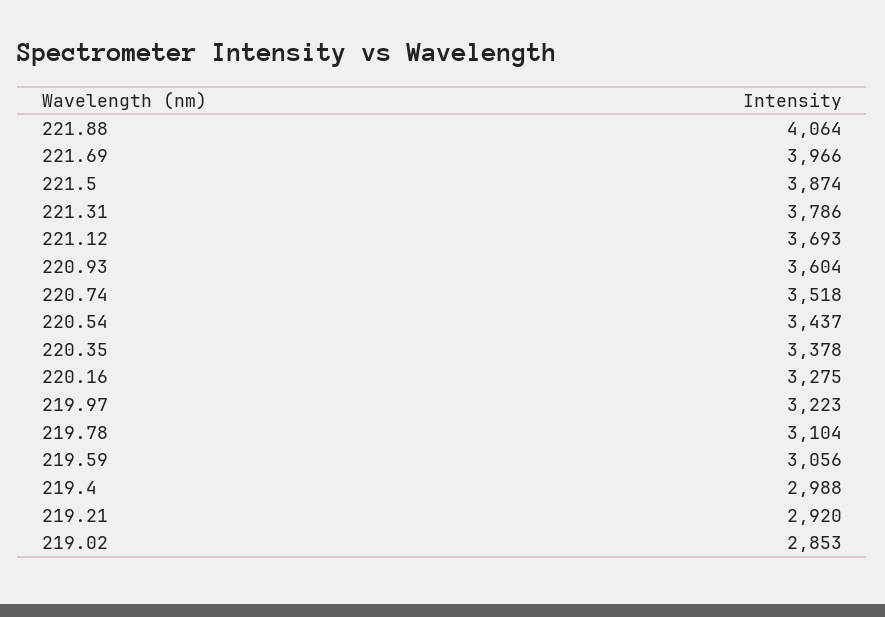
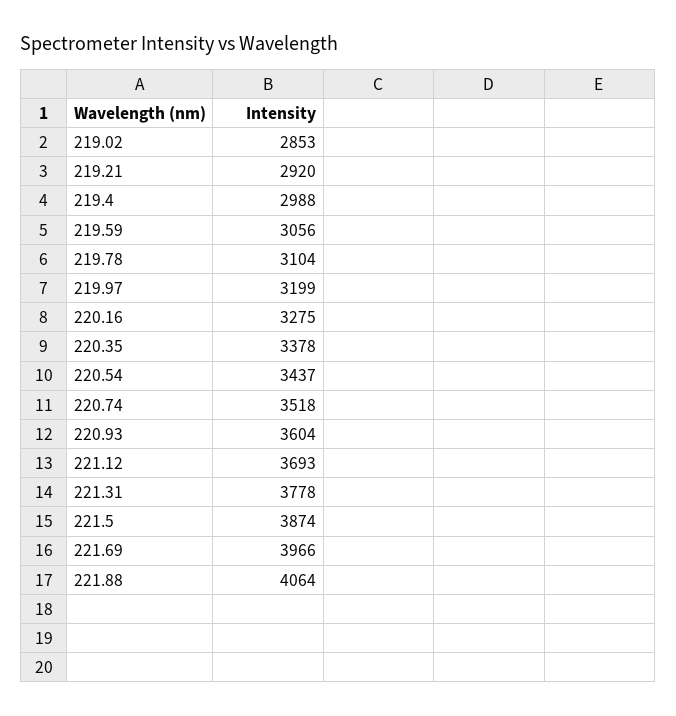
221.31: 3786 -> 3778
219.97: 3223 -> 3199

